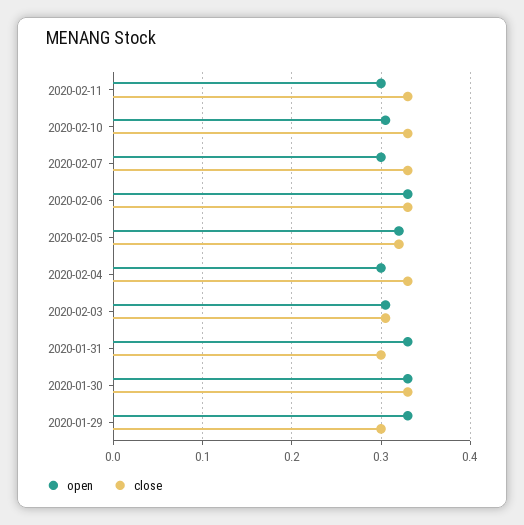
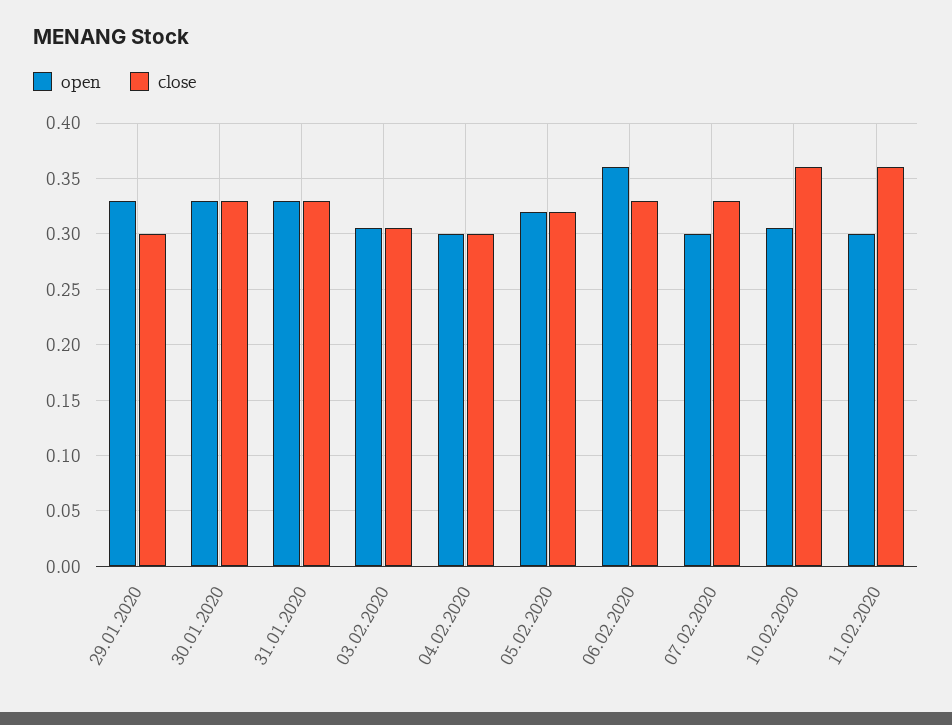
close, 2020-02-11: 0.33 -> 0.36
close, 2020-02-10: 0.33 -> 0.36
open, 2020-02-06: 0.33 -> 0.36
close, 2020-02-04: 0.33 -> 0.3
close, 2020-01-31: 0.3 -> 0.33

